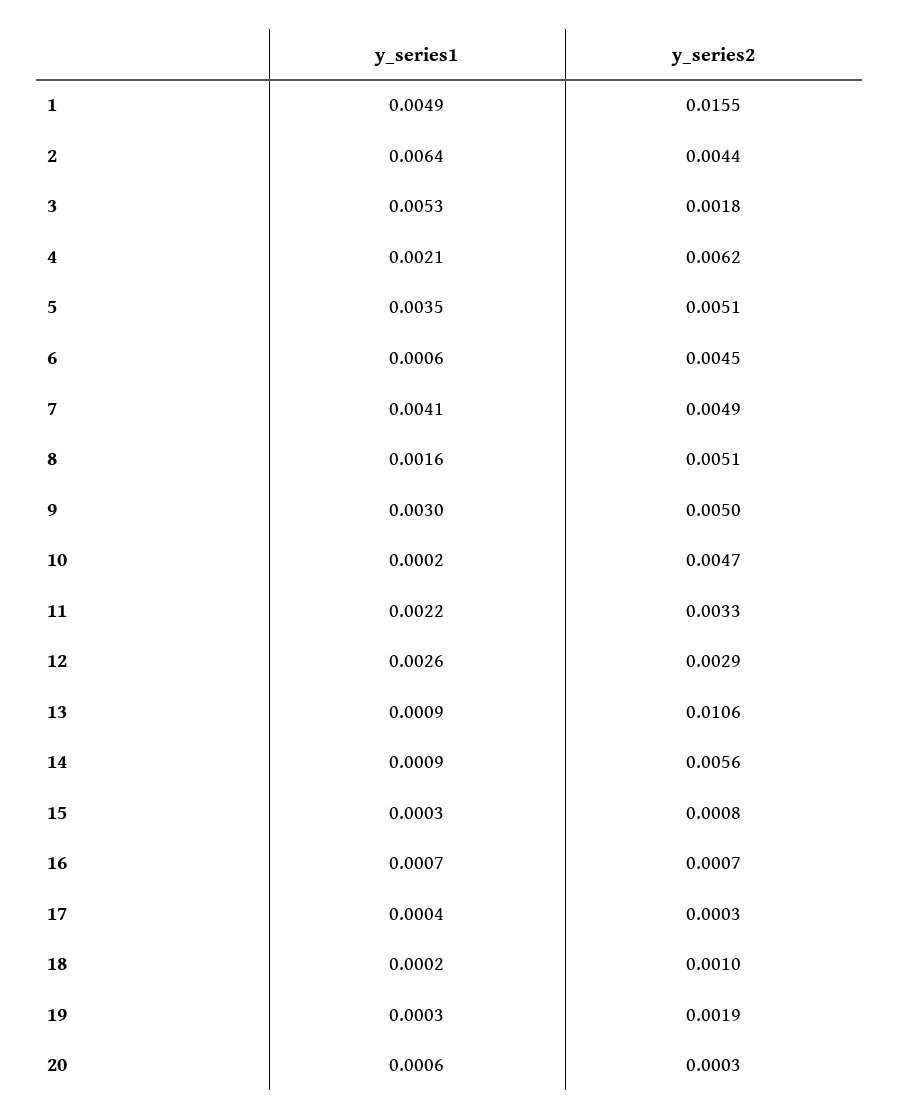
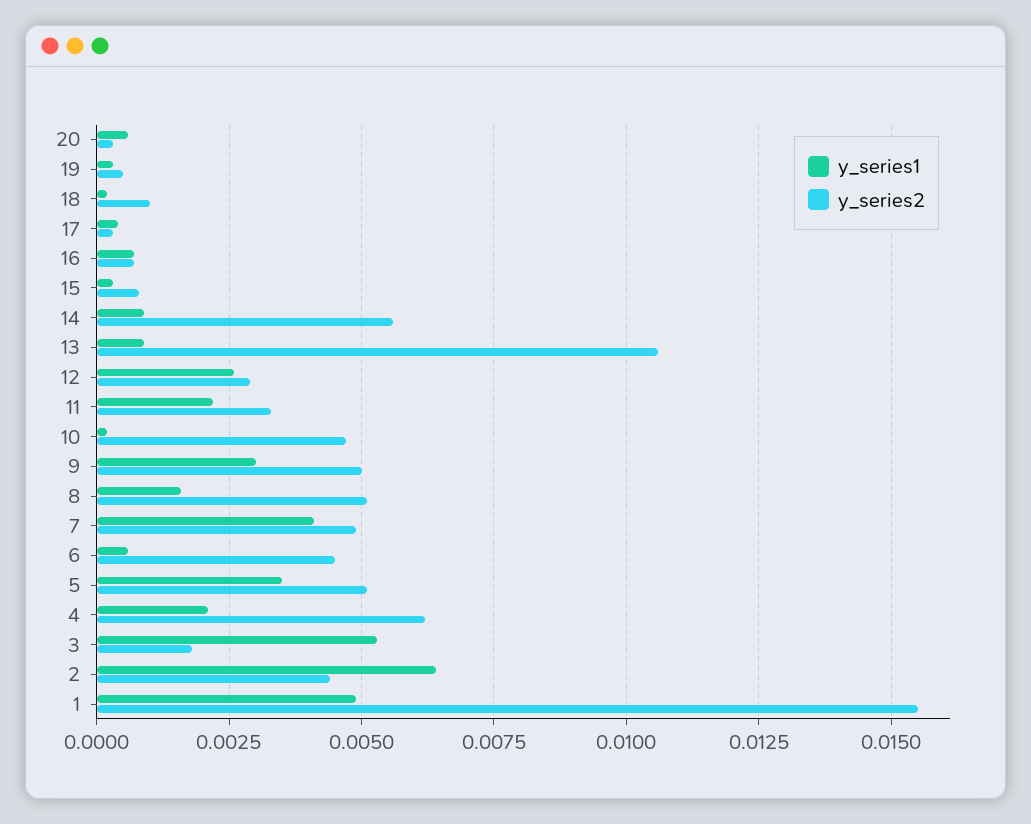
y_series2, 19: 0.0019 -> 0.0005

